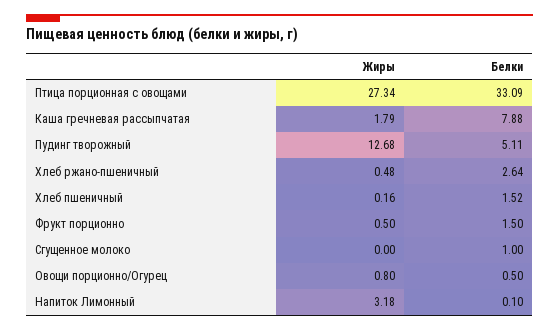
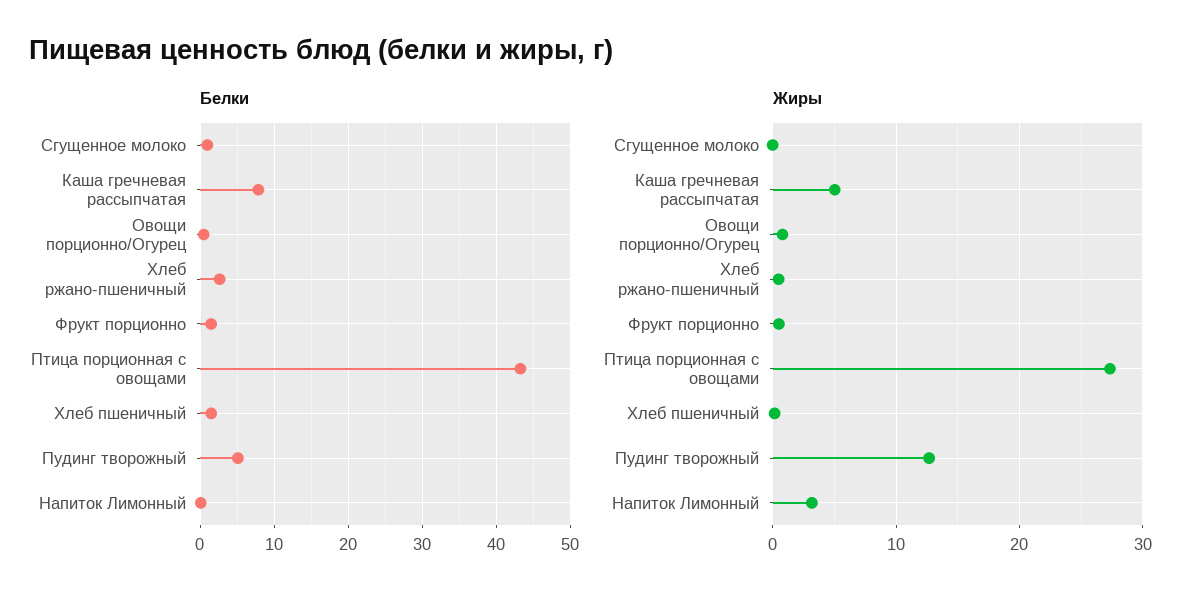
Белки, Птица порционная с овощами: 33.09 -> 43
Жиры, Каша гречневая рассыпчатая: 1.79 -> 5

